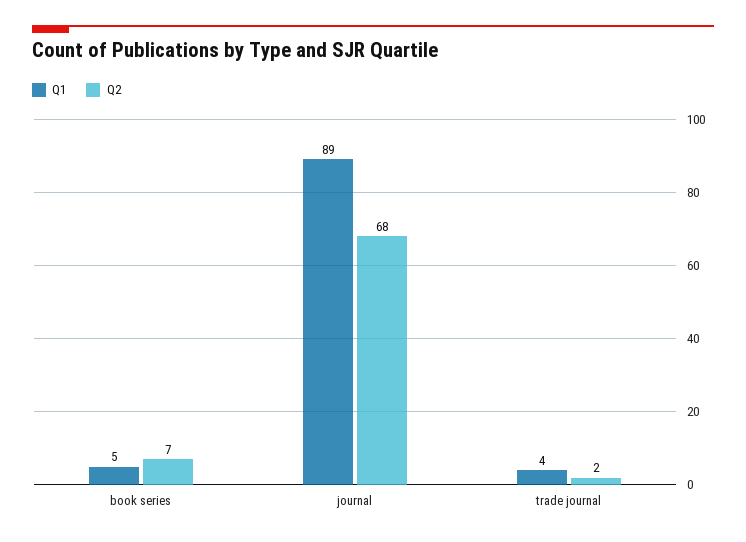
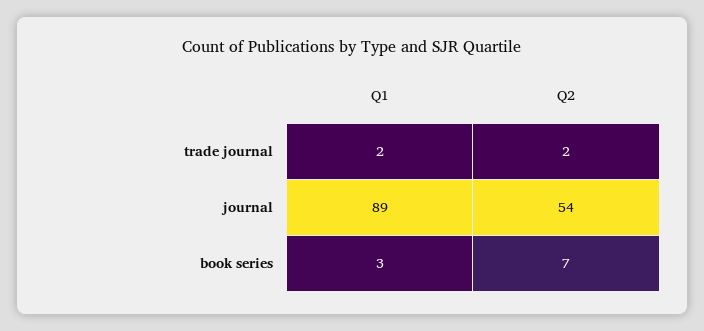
Q1, book series: 5 -> 3
Q2, journal: 68 -> 54
Q1, trade journal: 4 -> 2

